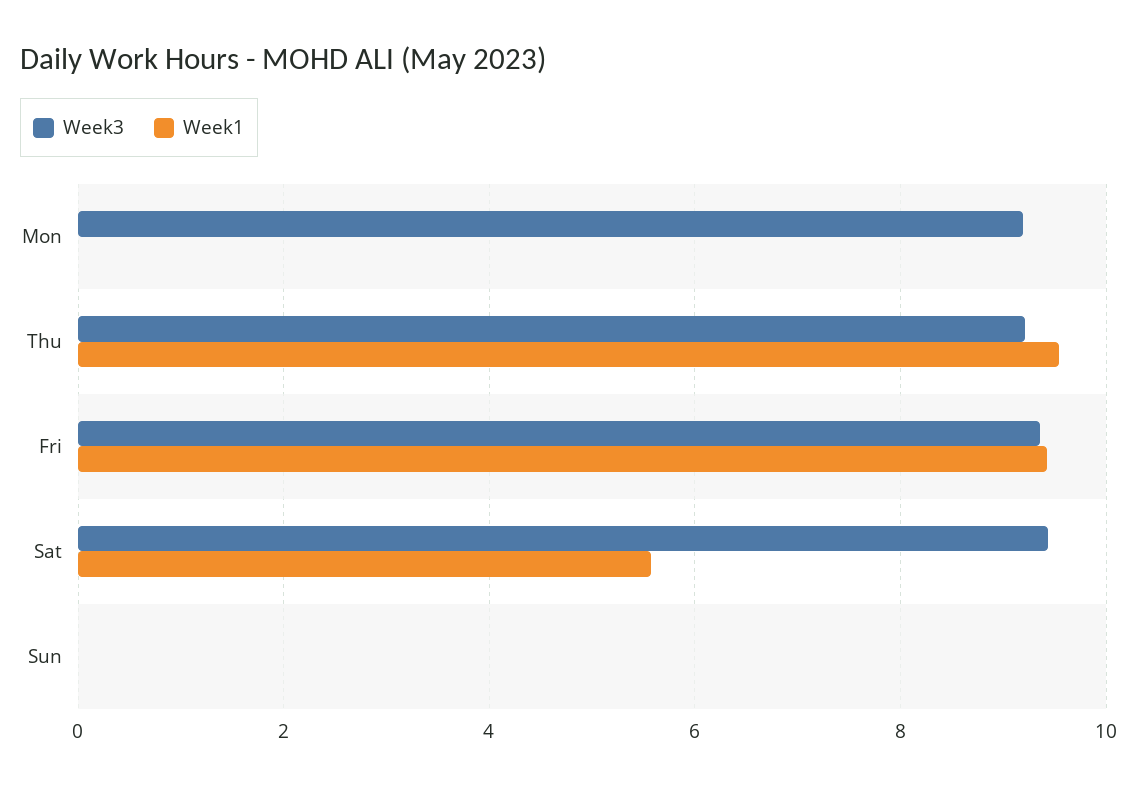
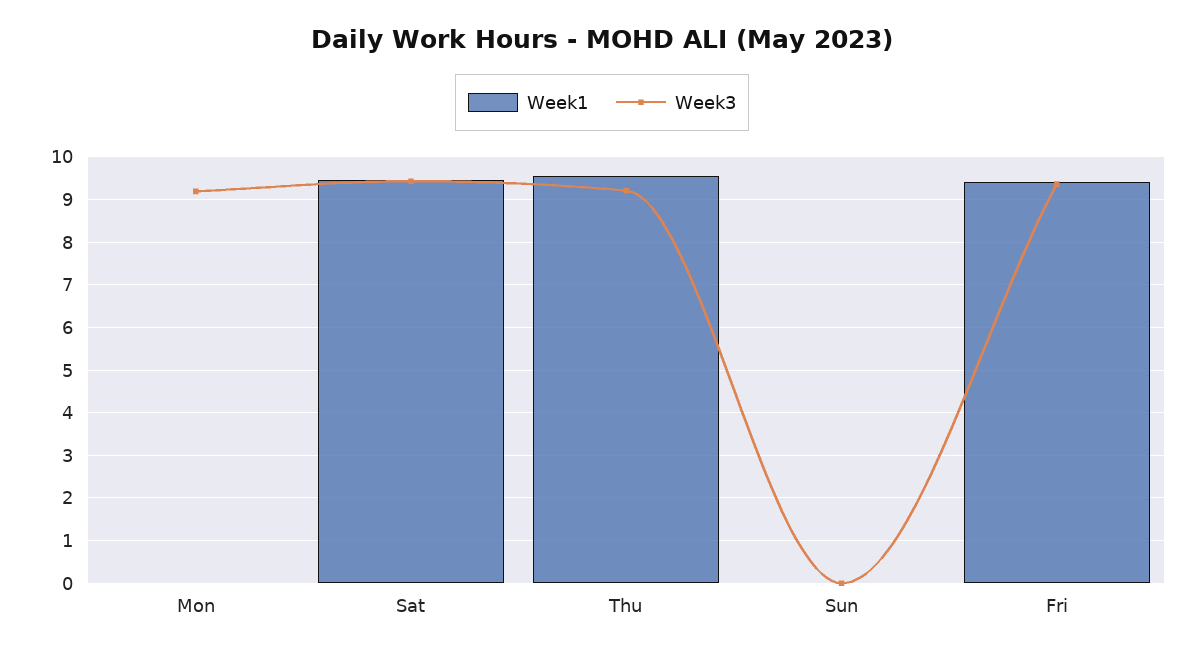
Week1, Sat: 5.6 -> 9.4

